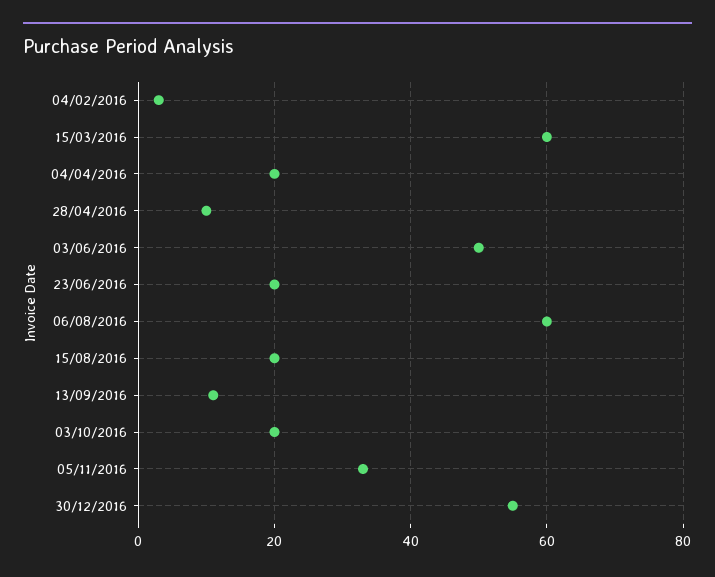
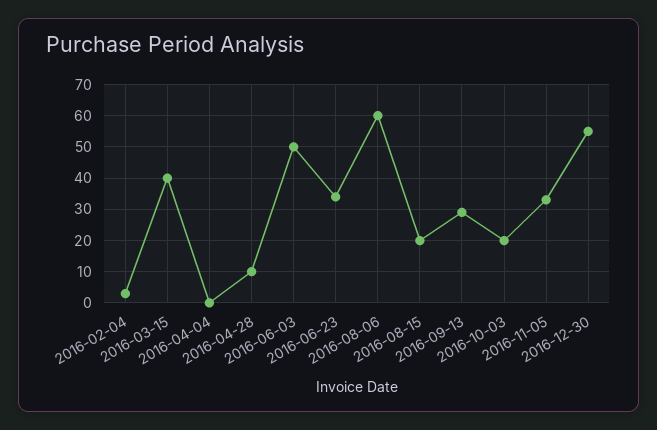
15/03/2016: 60 -> 40
04/04/2016: 20 -> 0
23/06/2016: 20 -> 35
13/09/2016: 10 -> 30

